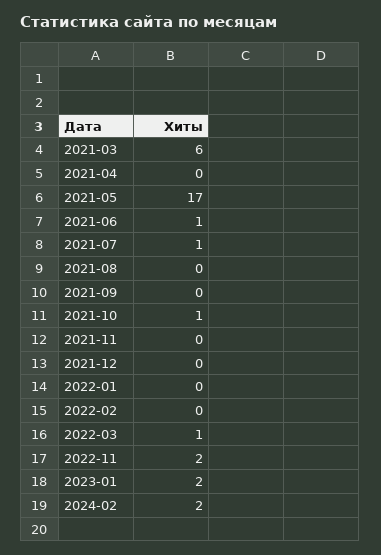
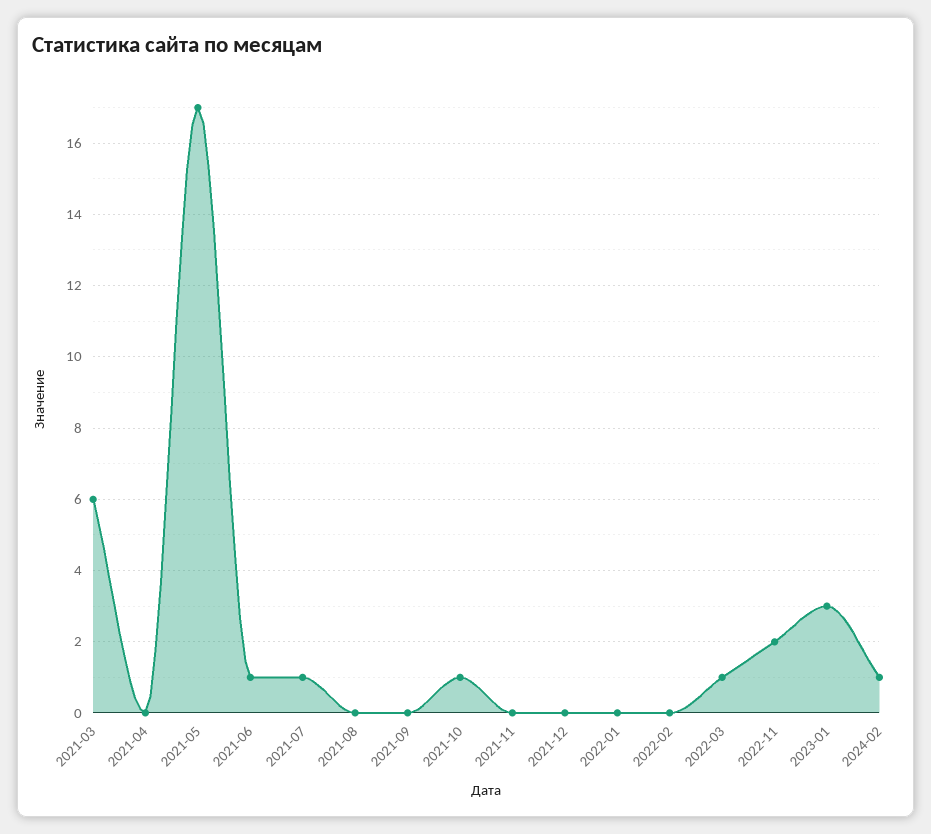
2023-01: 2 -> 3
2024-02: 2 -> 1

